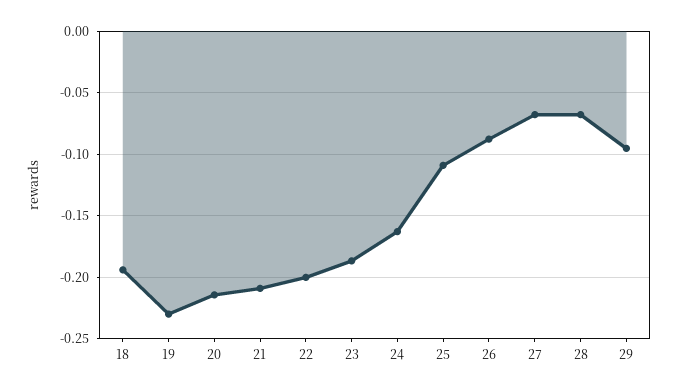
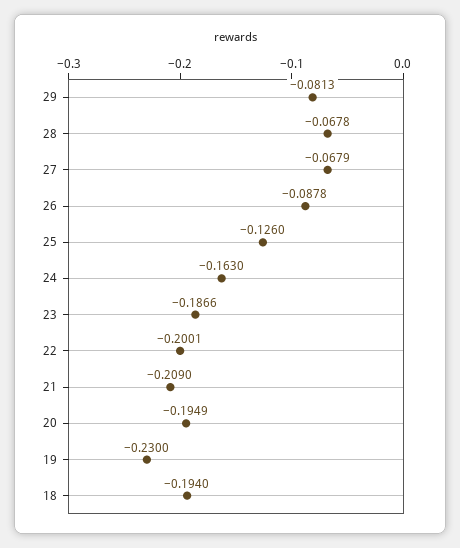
20: -0.215 -> -0.1949
25: -0.11 -> -0.126
29: -0.095 -> -0.0813

